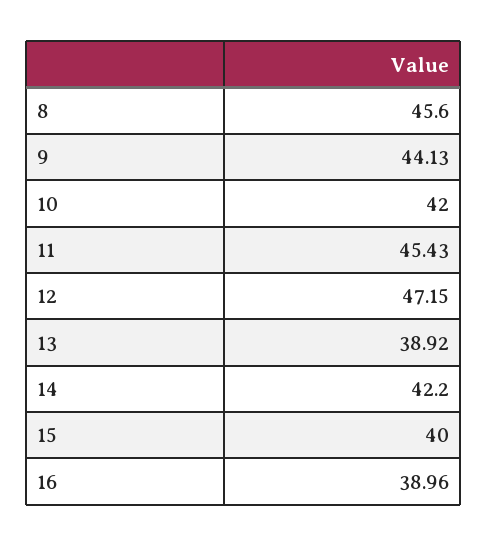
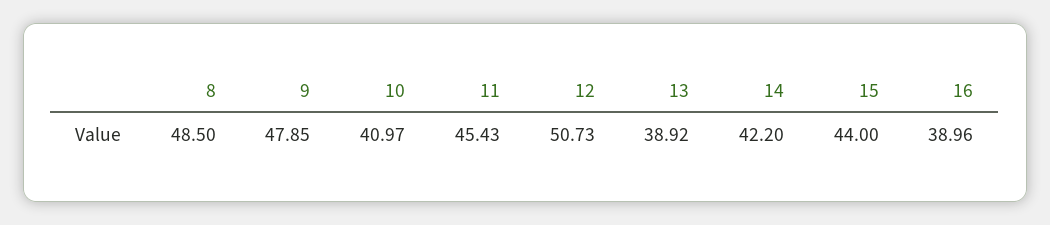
8: 45.6 -> 48.5
9: 44.13 -> 47.85
10: 42 -> 40.97
12: 47.15 -> 50.73
15: 40 -> 44

